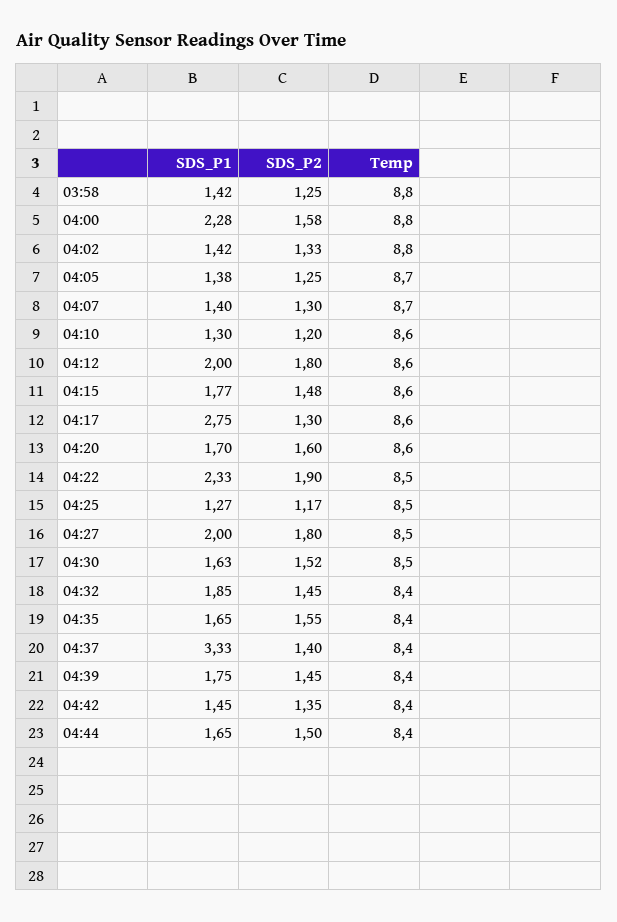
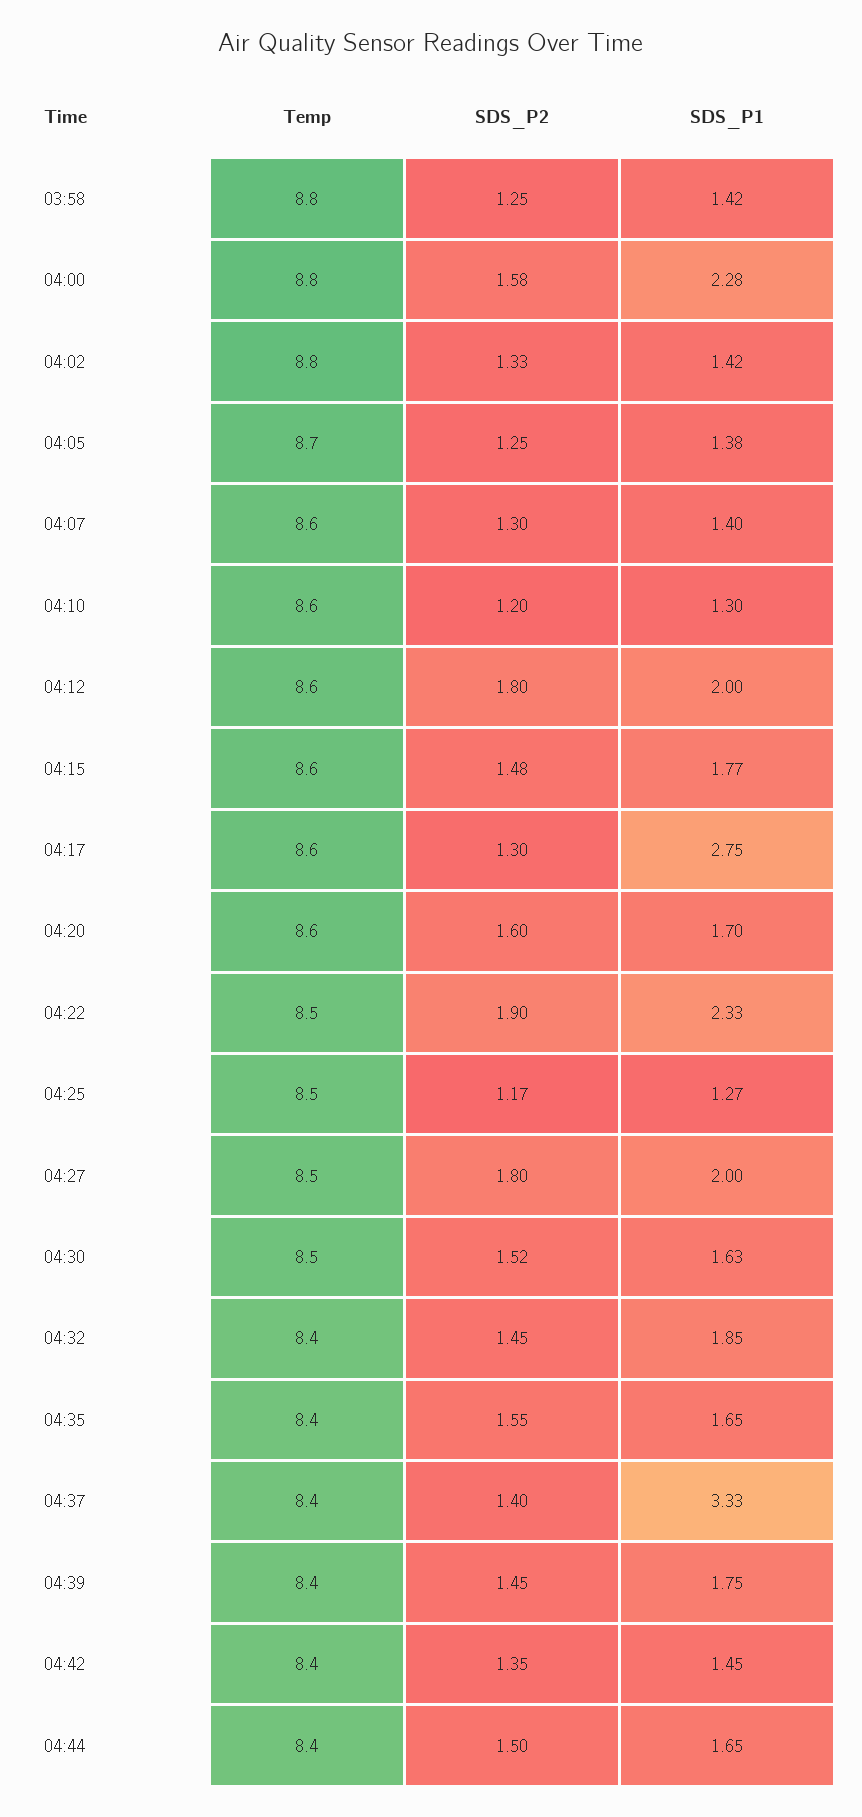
Temp, 04:07: 8.7 -> 8.6

